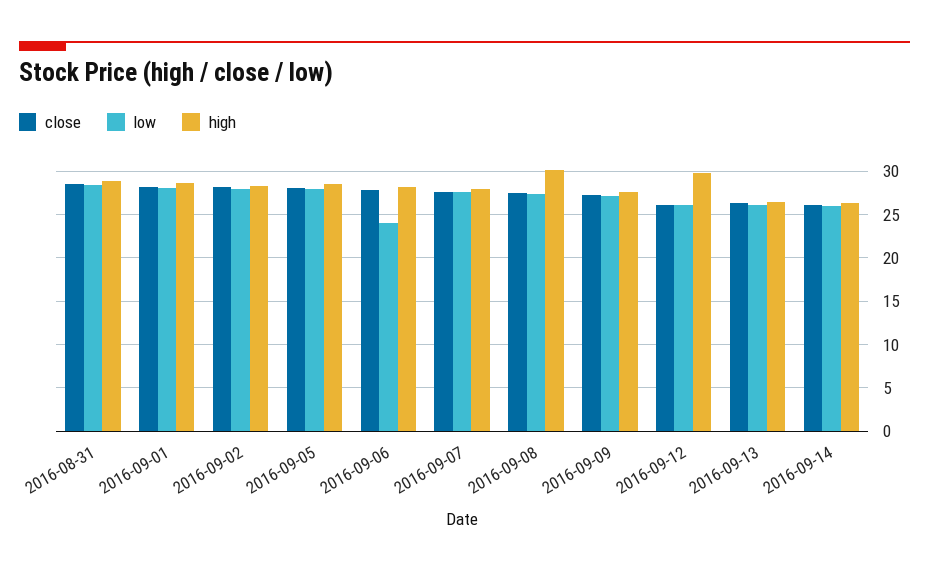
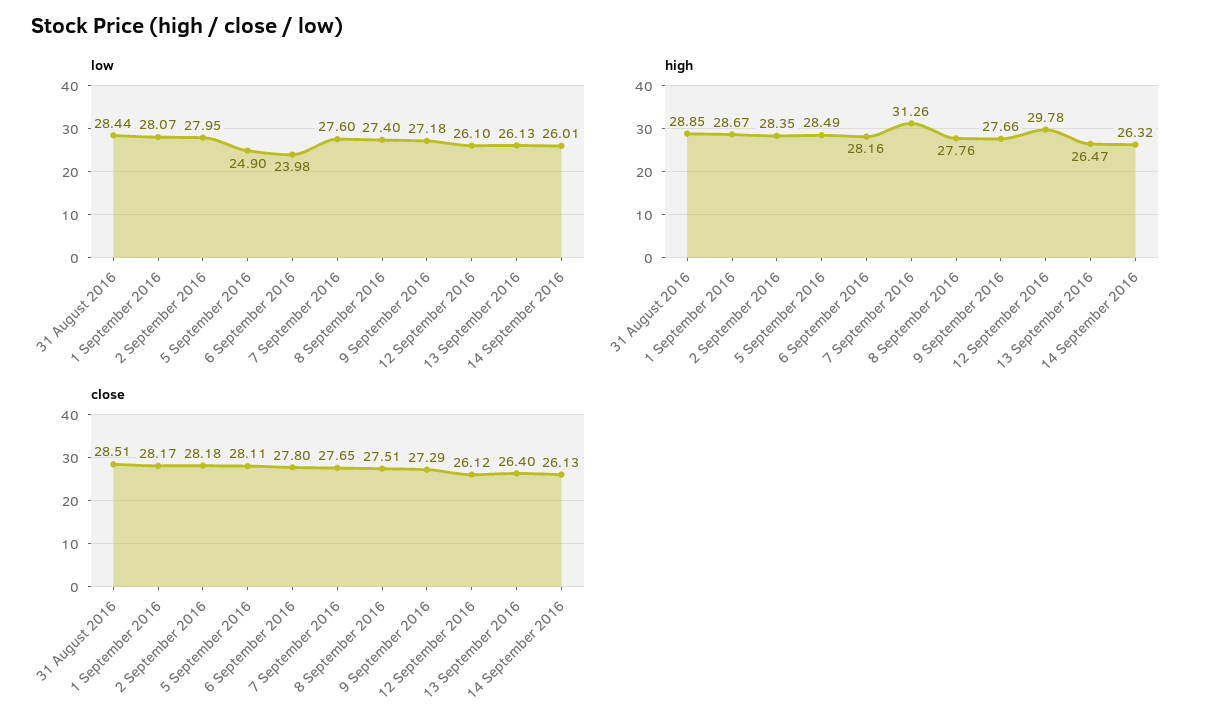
low, 2016-09-05: 28 -> 24.9
high, 2016-09-07: 28 -> 31.26
high, 2016-09-08: 30 -> 27.76

